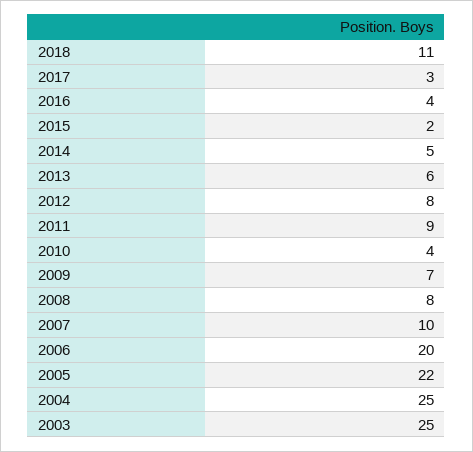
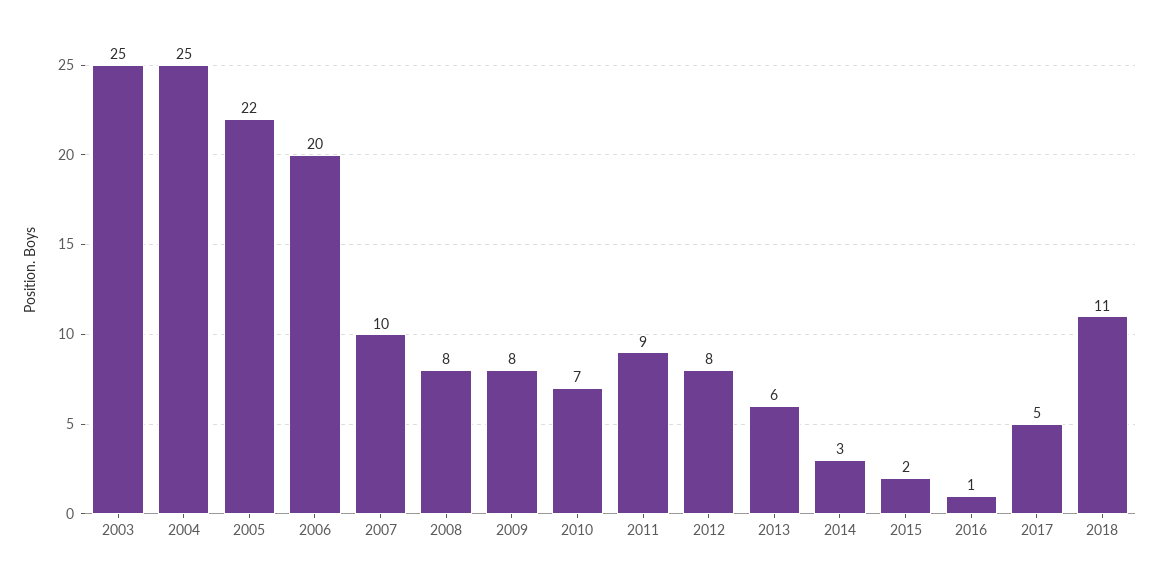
2017: 3 -> 5
2016: 4 -> 1
2014: 5 -> 3
2010: 4 -> 7
2009: 7 -> 8

